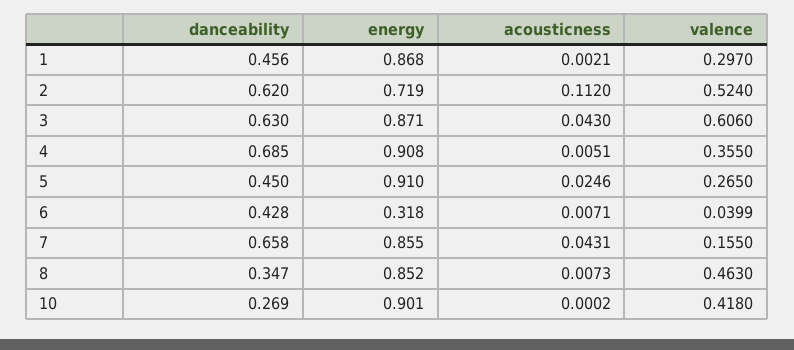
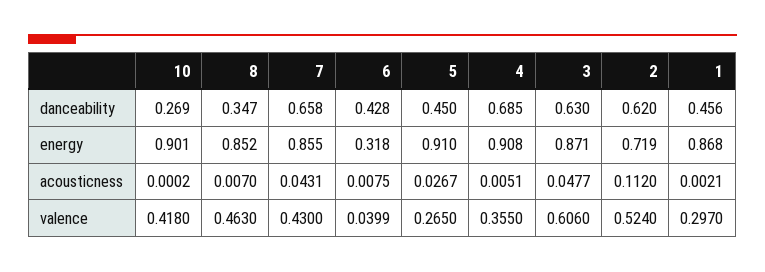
acousticness, 3: 0.043 -> 0.0477
acousticness, 5: 0.0246 -> 0.0267
acousticness, 6: 0.0071 -> 0.0075
valence, 7: 0.155 -> 0.43
acousticness, 8: 0.0073 -> 0.007

